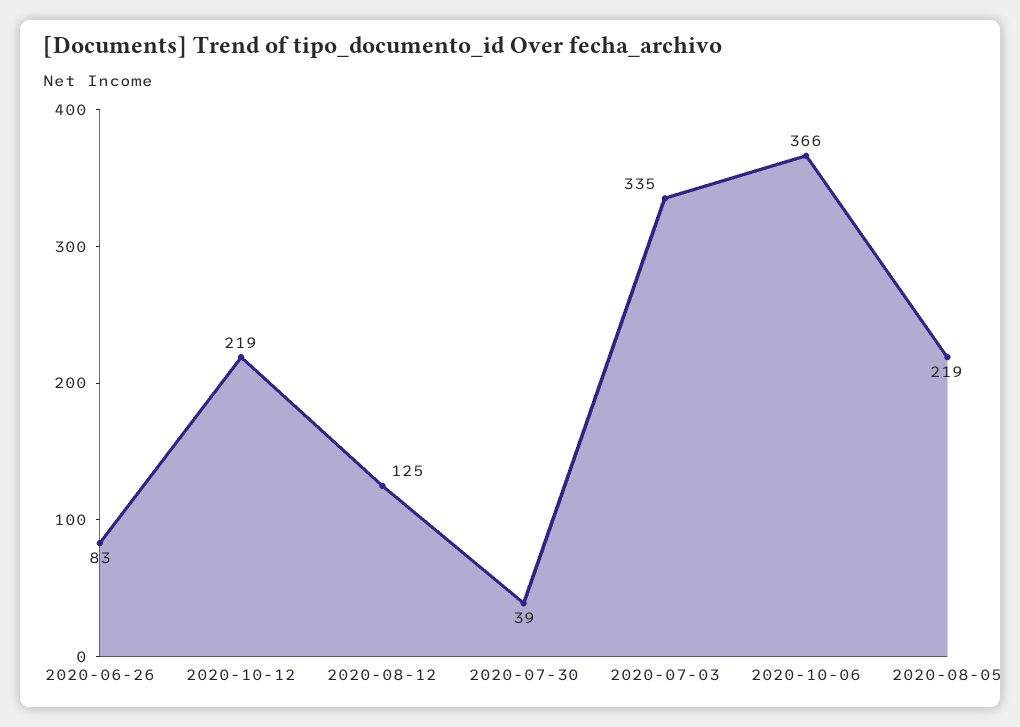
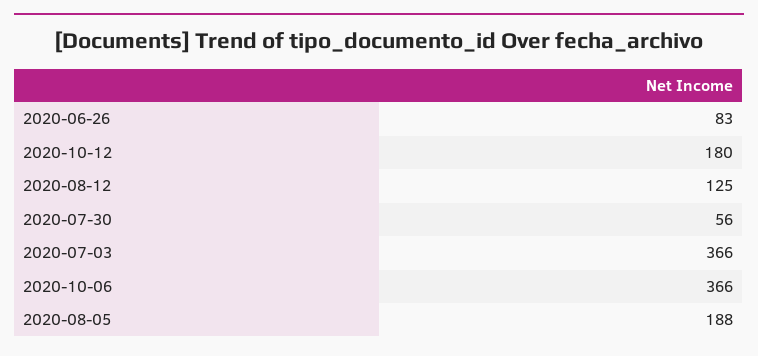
2020-10-12: 219 -> 180
2020-07-30: 39 -> 56
2020-07-03: 335 -> 366
2020-08-05: 219 -> 188

